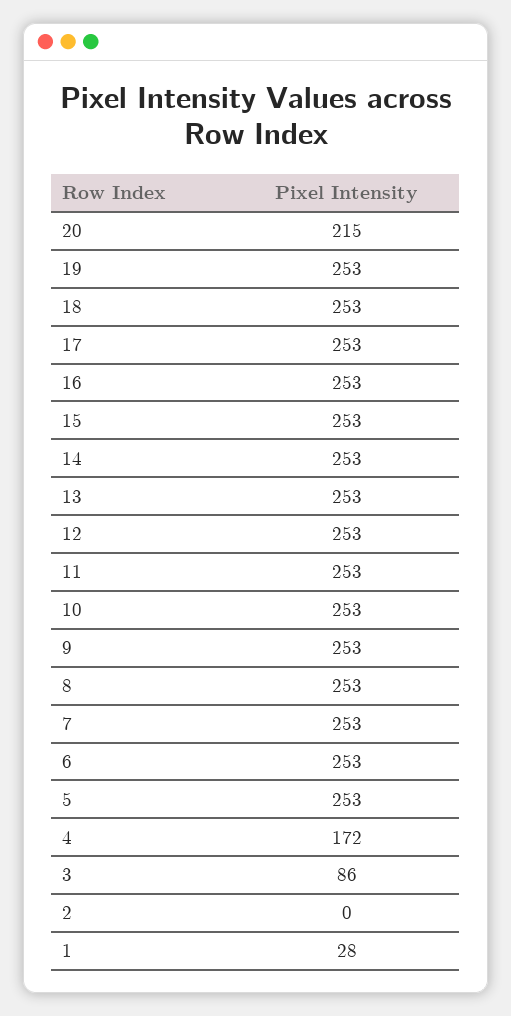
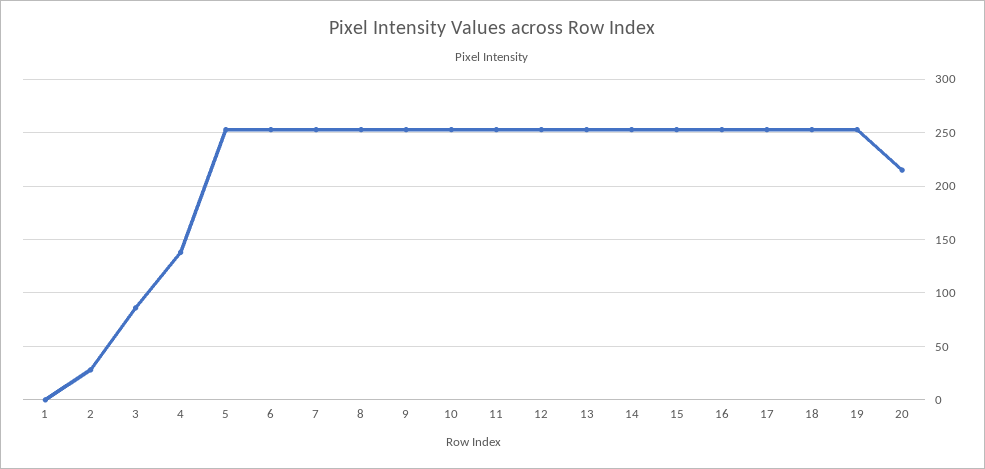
4: 172 -> 140
2: 0 -> 30
1: 28 -> 0

